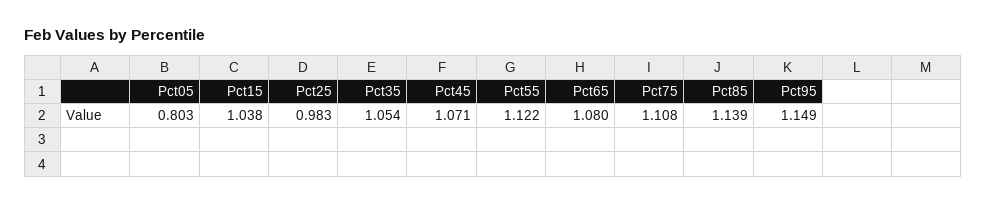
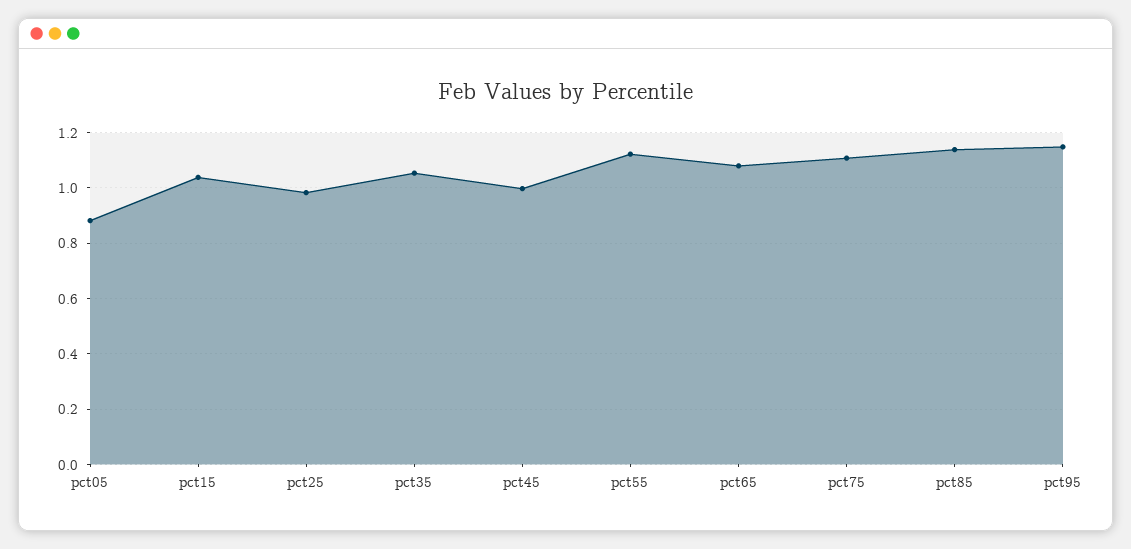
Pct05: 0.803 -> 0.875
Pct45: 1.071 -> 1

